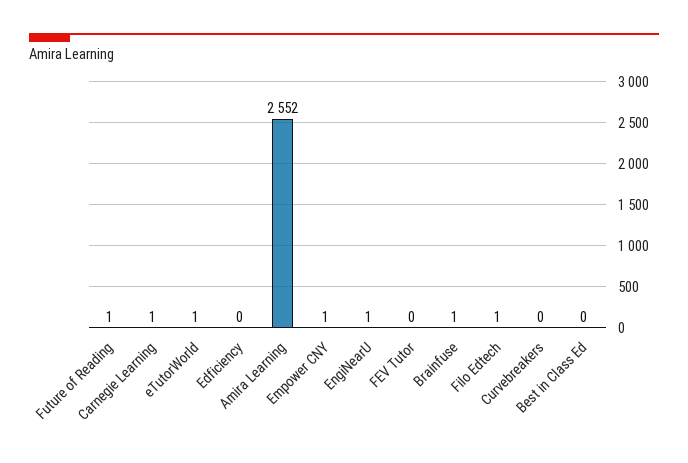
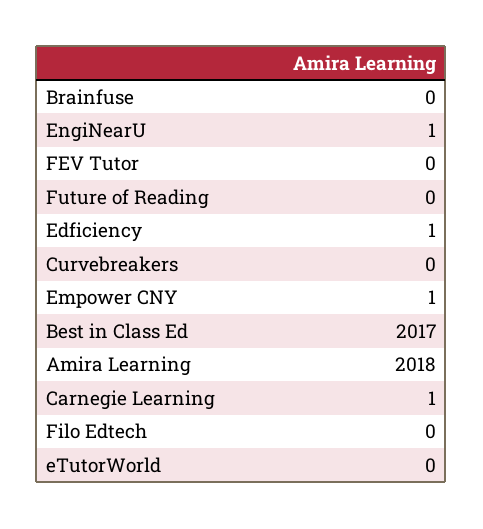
Future of Reading: 1 -> 0
eTutorWorld: 1 -> 0
Edficiency: 0 -> 1
Amira Learning: 2552 -> 2018
Brainfuse: 1 -> 0
Filo Edtech: 1 -> 0
Best in Class Ed: 0 -> 2017

